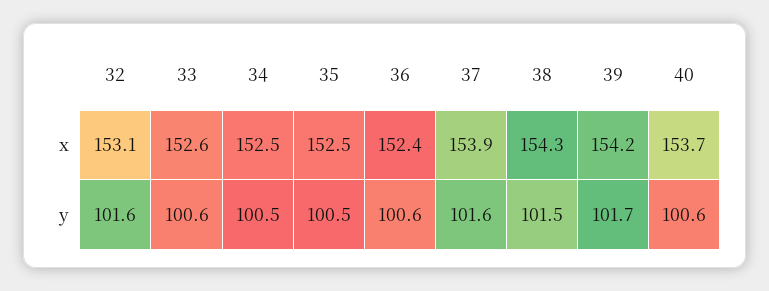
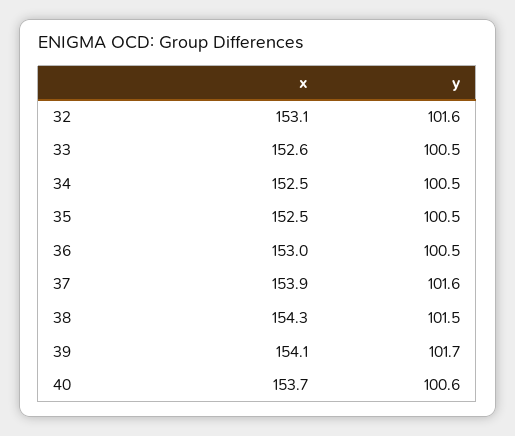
36, x: 152.4 -> 153
39, x: 154.2 -> 154.1
33, y: 100.6 -> 100.5
36, y: 100.6 -> 100.5

